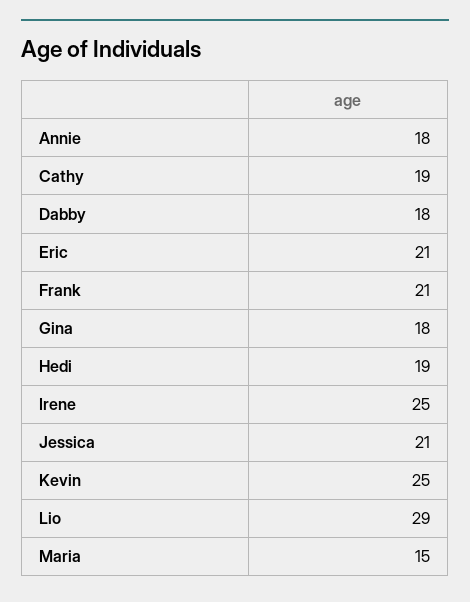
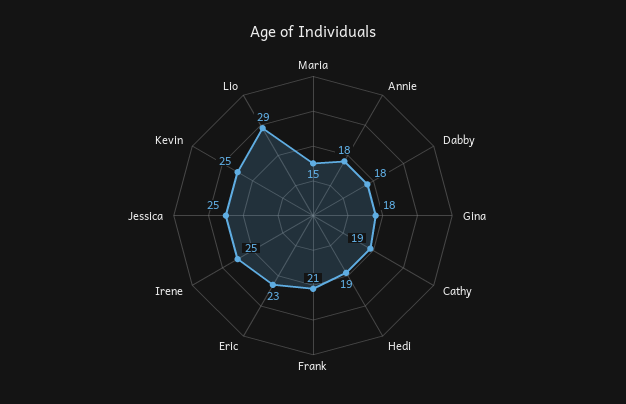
Eric: 21 -> 23
Jessica: 21 -> 25

